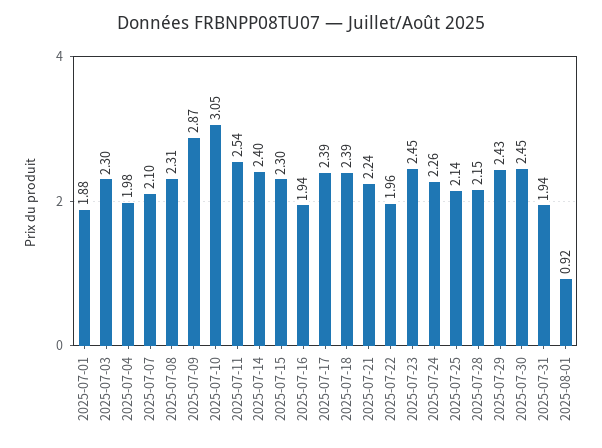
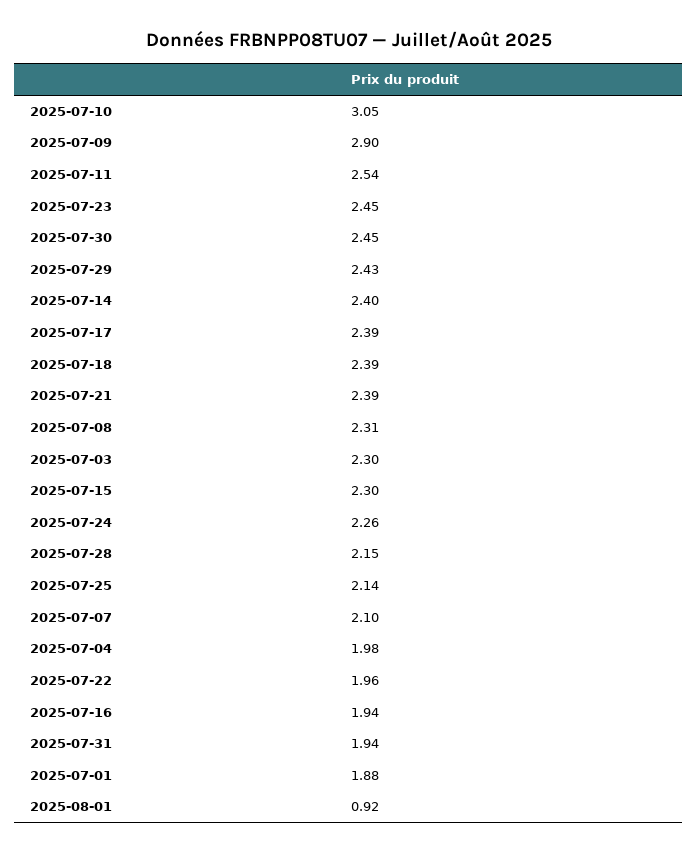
2025-07-09: 2.87 -> 2.9
2025-07-21: 2.24 -> 2.39

